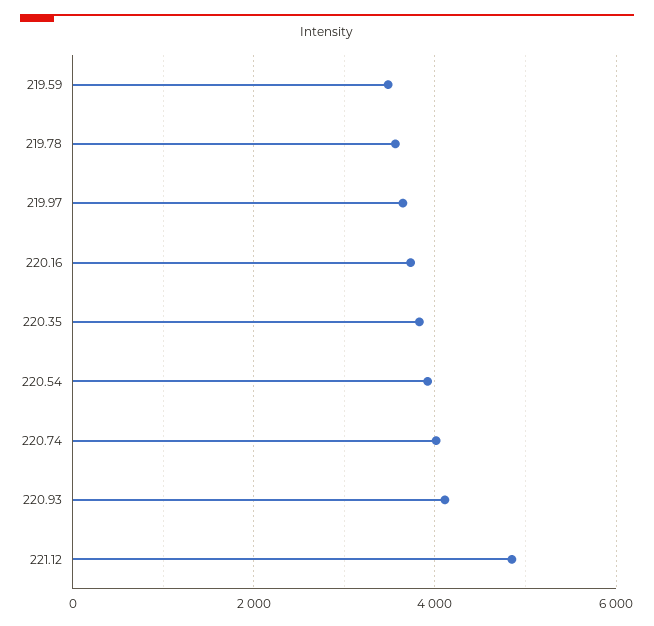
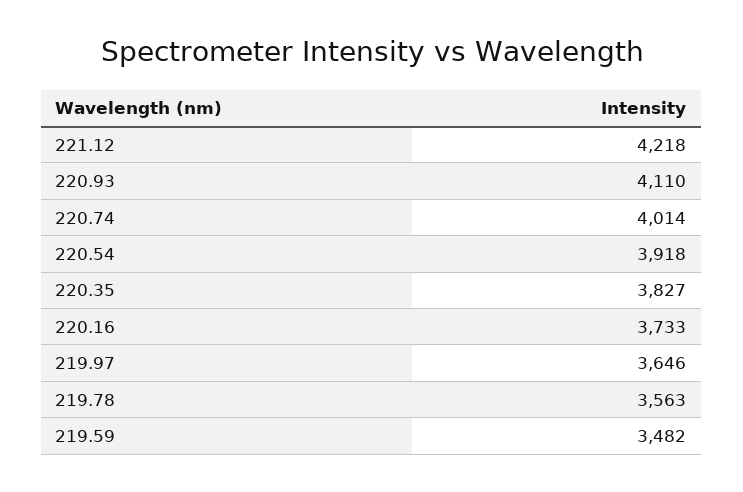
221.12: 4800 -> 4218

